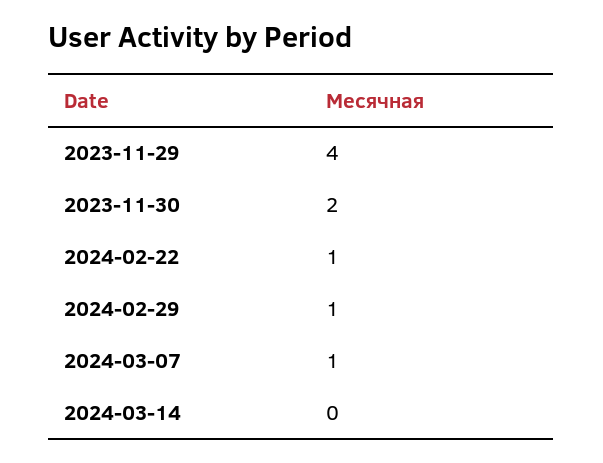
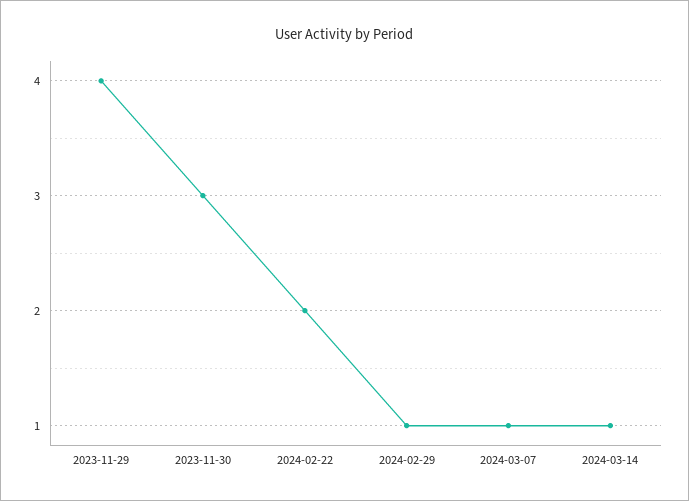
2023-11-30: 2 -> 3
2024-02-22: 1 -> 2
2024-03-14: 0 -> 1

